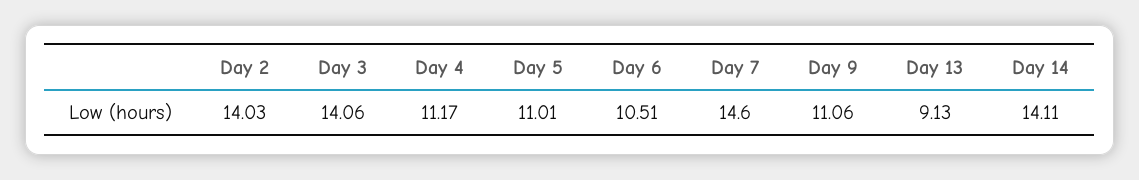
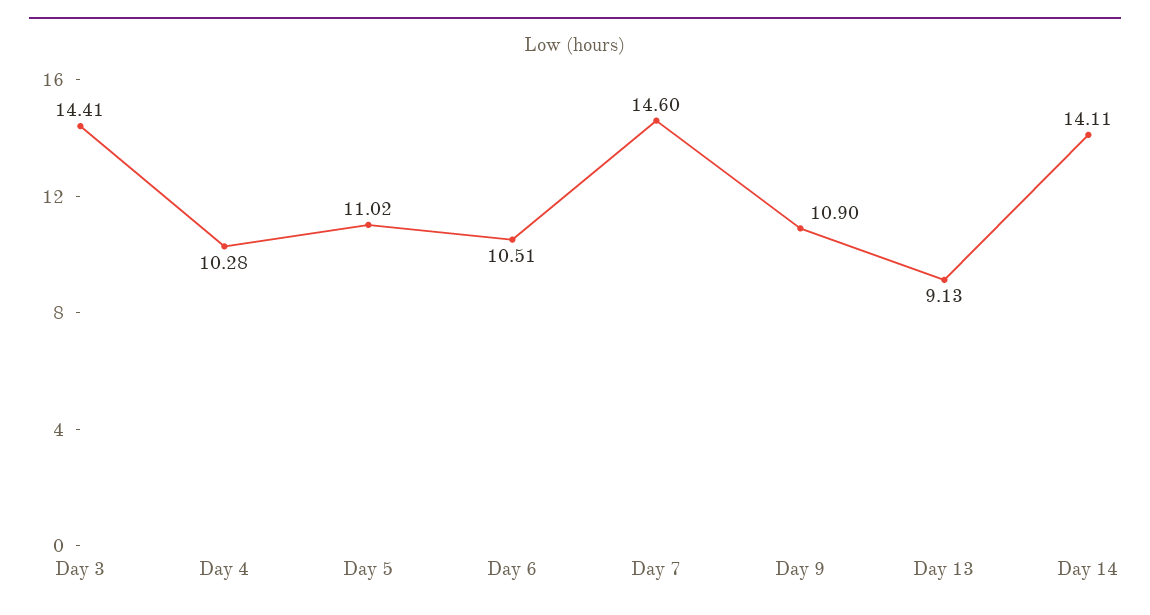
Day 2: 14.03 -> none
Day 3: 14.06 -> 14.41
Day 4: 11.17 -> 10.28
Day 5: 11.01 -> 11.02
Day 9: 11.06 -> 10.9

